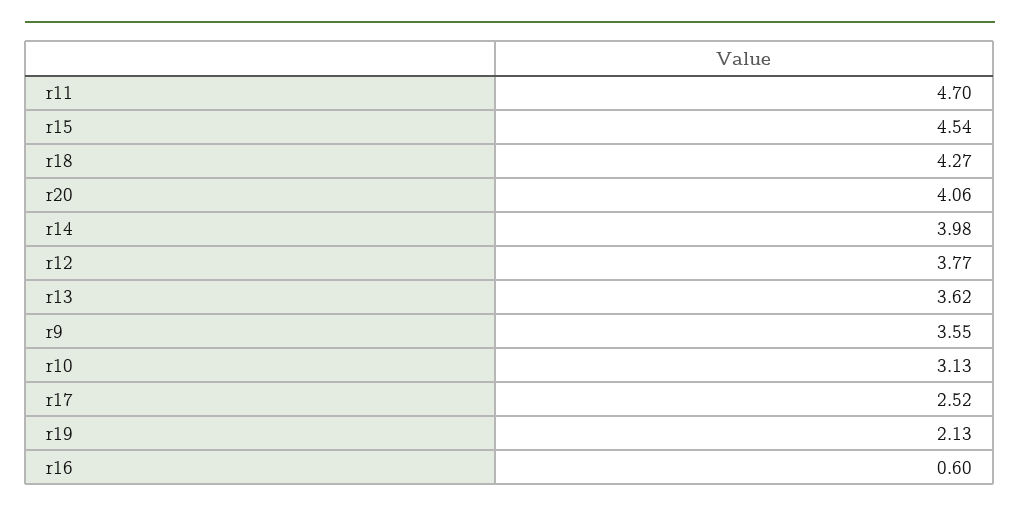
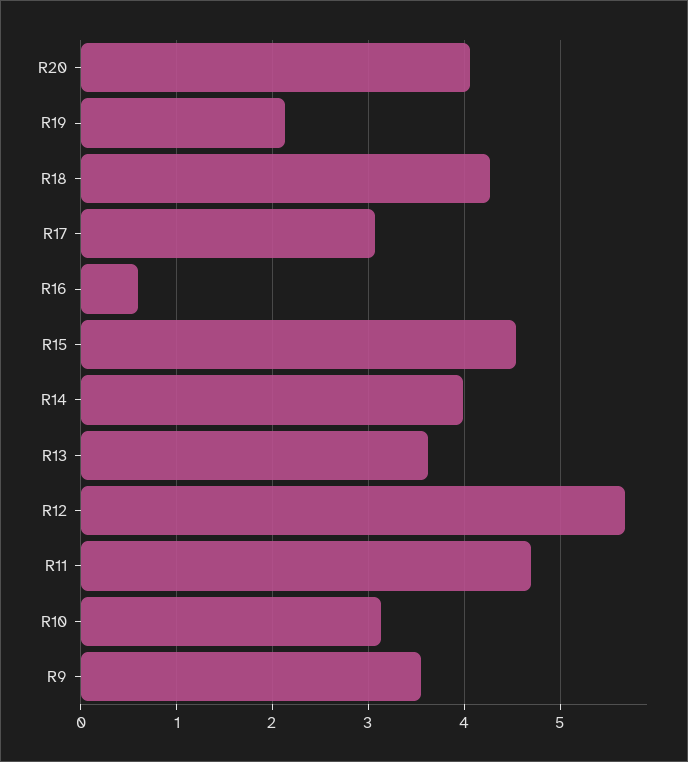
r12: 3.77 -> 5.7
r17: 2.52 -> 3.1

